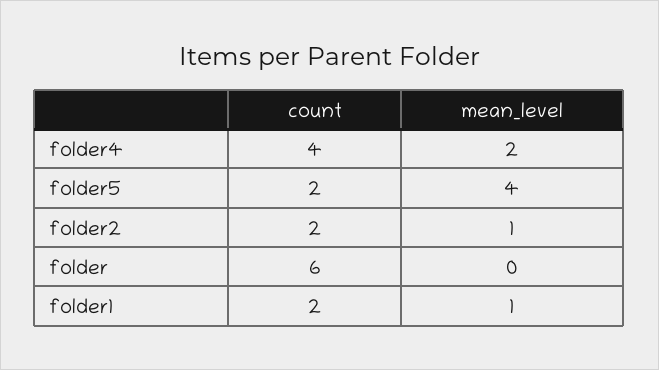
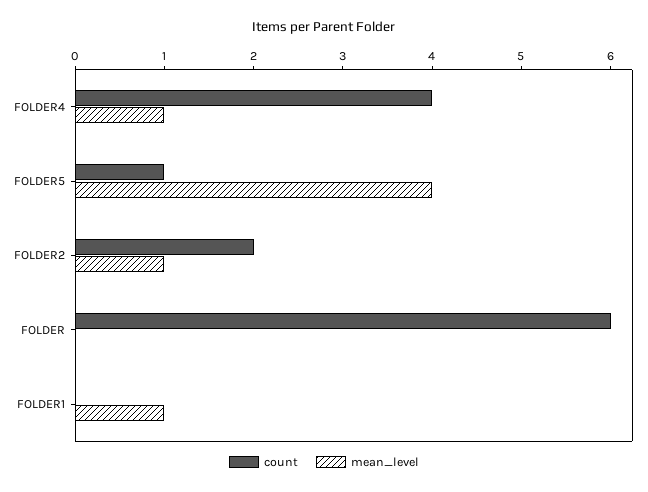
mean_level, folder4: 2 -> 1
count, folder5: 2 -> 1
count, folder1: 2 -> 0

